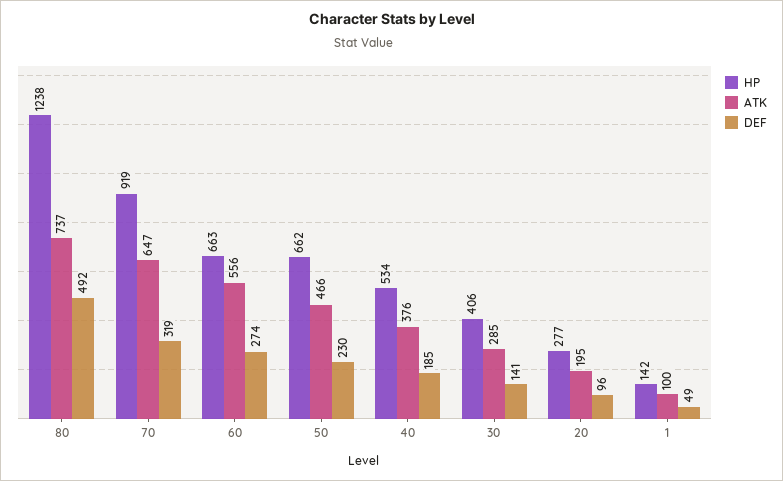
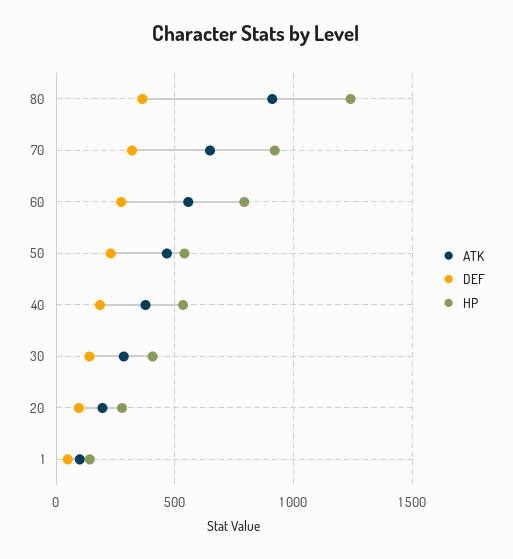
ATK, 80: 737 -> 900
DEF, 80: 492 -> 350
HP, 60: 663 -> 800
HP, 50: 662 -> 550

